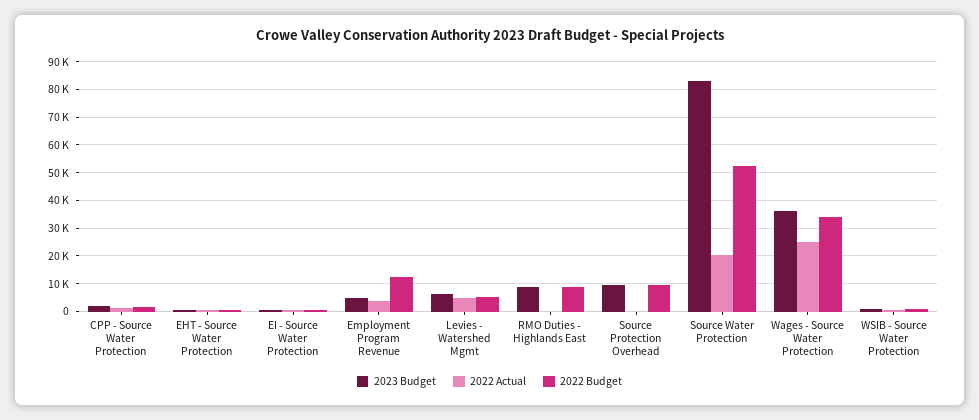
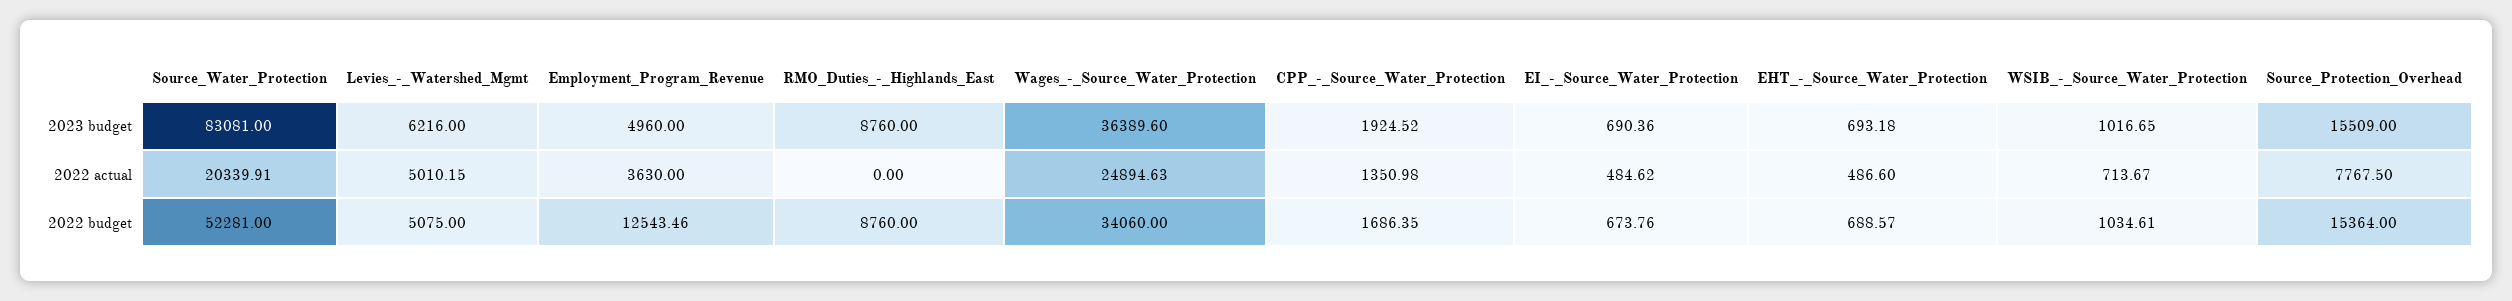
2023 Budget, Source Protection Overhead: 10000 -> 15509
2022 Actual, Source Protection Overhead: 0 -> 7767.5
2022 Budget, Source Protection Overhead: 10000 -> 15364

